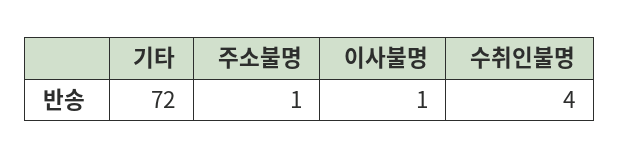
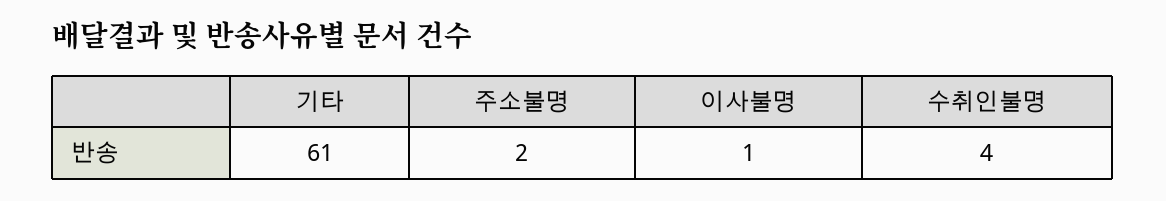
기타: 72 -> 61
주소불명: 1 -> 2

